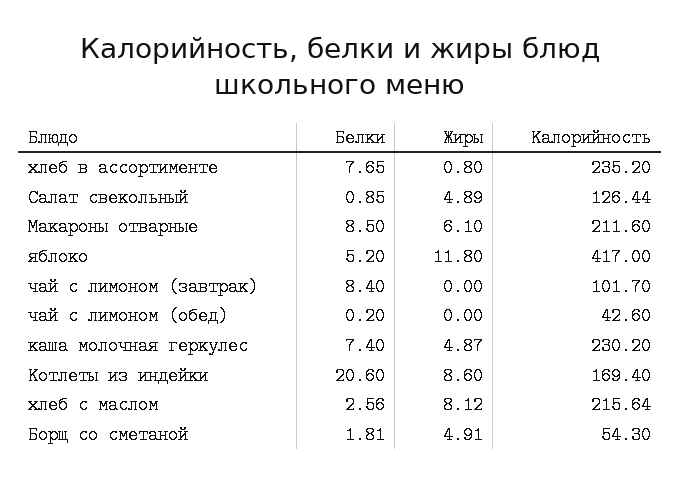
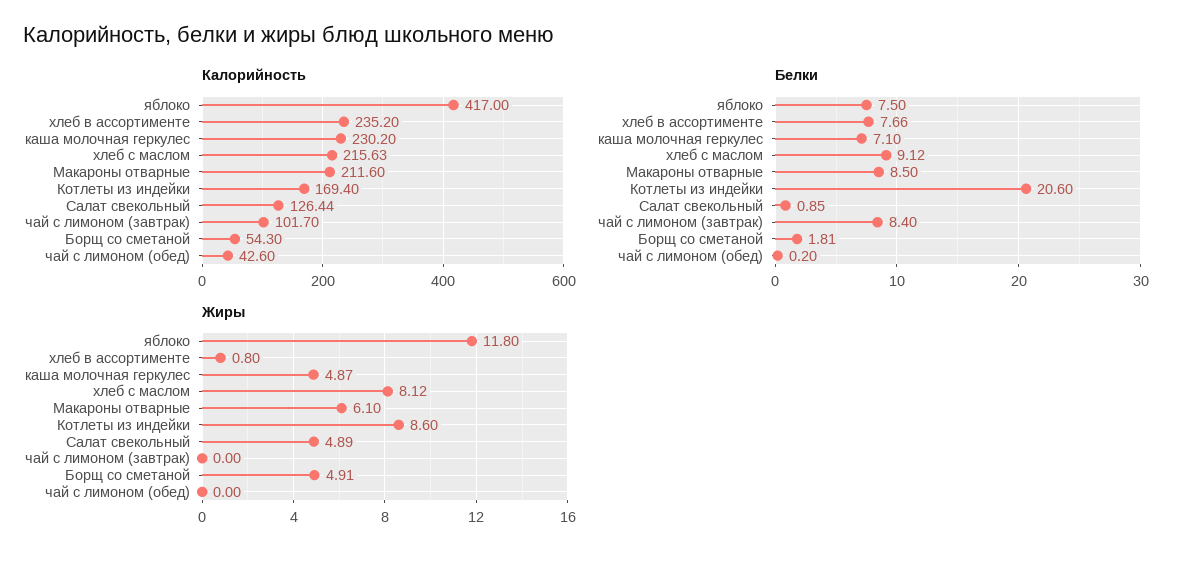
Белки, хлеб в ассортименте: 7.65 -> 7.66
Белки, яблоко: 5.2 -> 7.5
Белки, каша молочная геркулес: 7.4 -> 7.1
Белки, хлеб с маслом: 2.56 -> 9.12
Калорийность, хлеб с маслом: 215.64 -> 215.63

